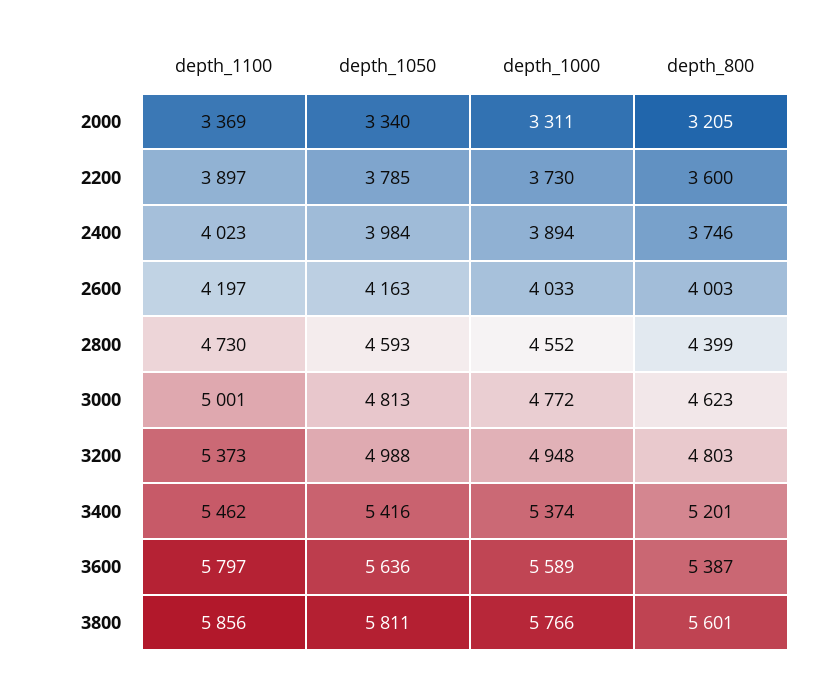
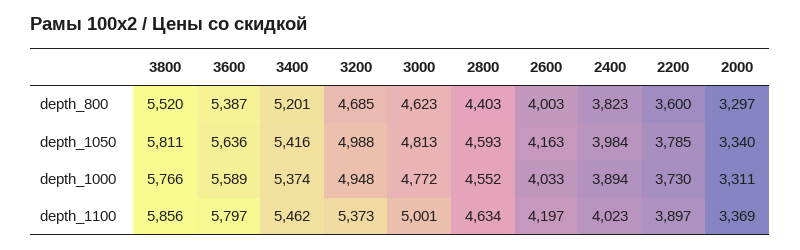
depth_800, 2000: 3205 -> 3297
depth_800, 2400: 3746 -> 3823
depth_1100, 2800: 4730 -> 4634
depth_800, 2800: 4399 -> 4403
depth_800, 3200: 4803 -> 4685
depth_800, 3800: 5601 -> 5520

